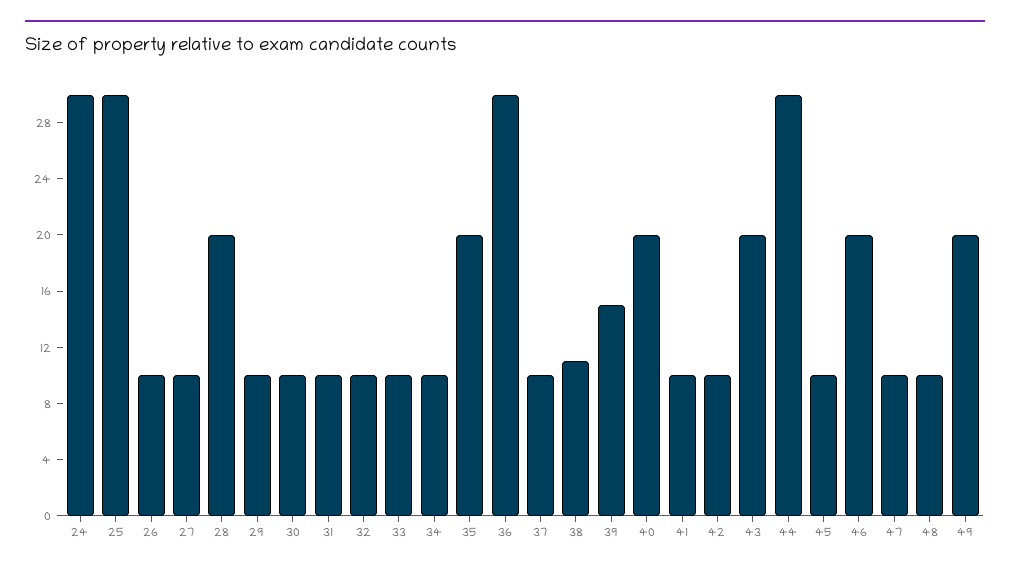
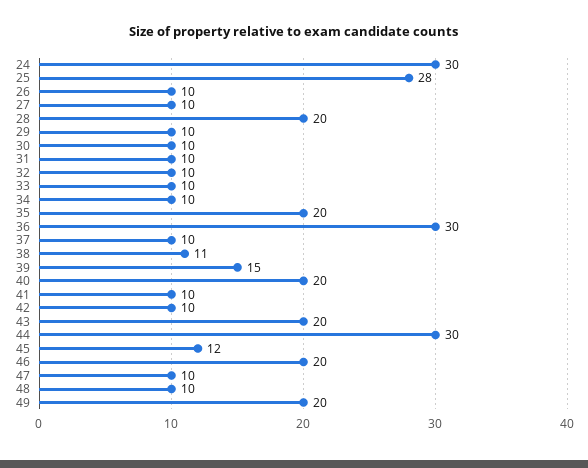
25: 30 -> 28
45: 10 -> 12

